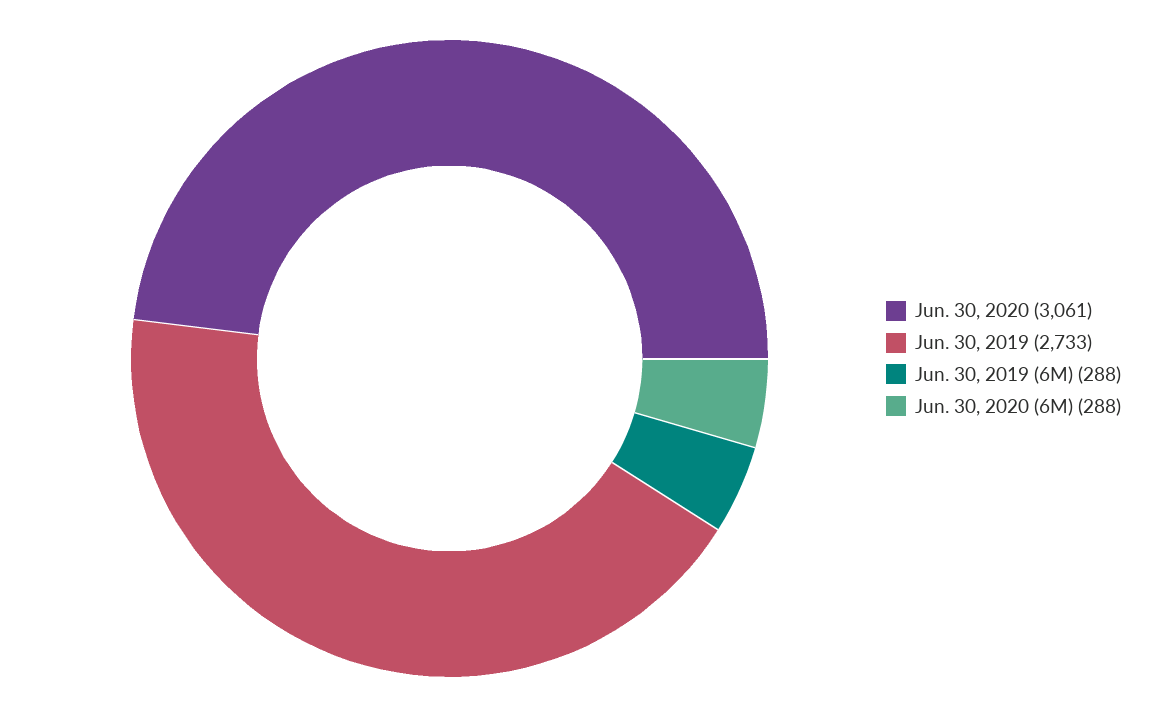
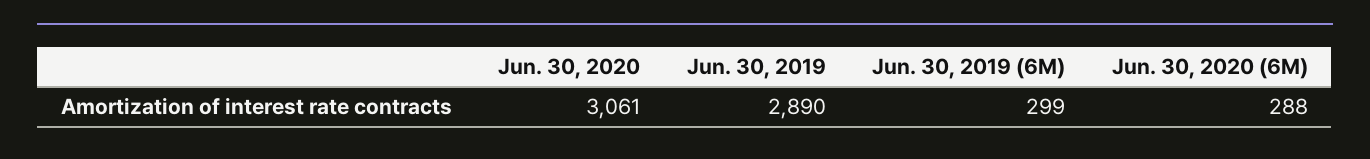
Jun. 30, 2019: 2733 -> 2890
Jun. 30, 2019 (6M): 288 -> 299

